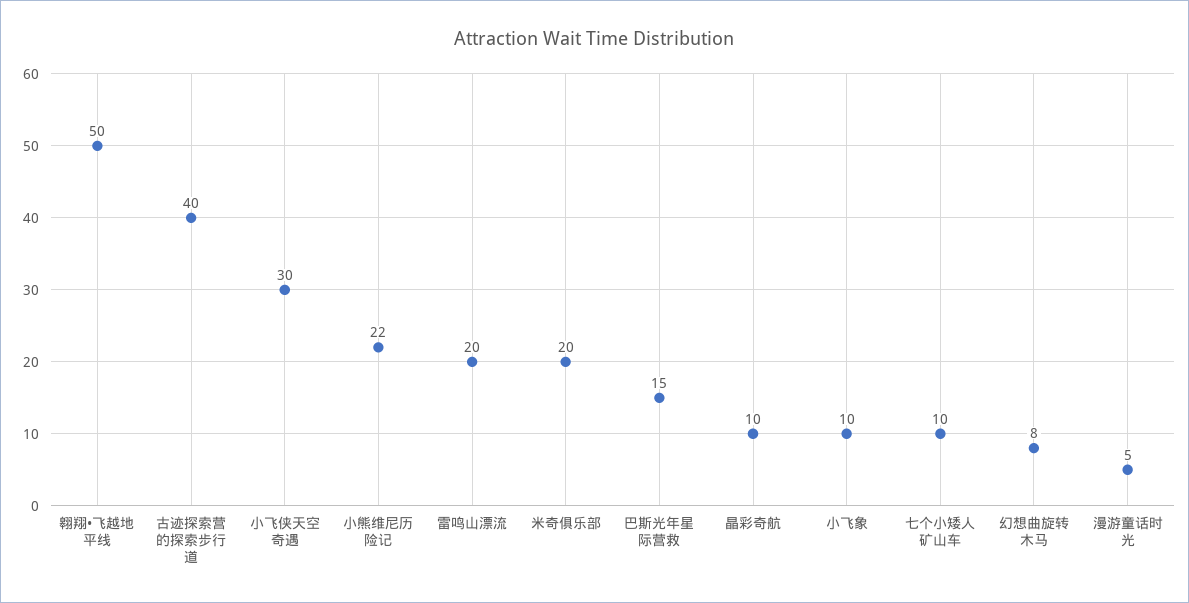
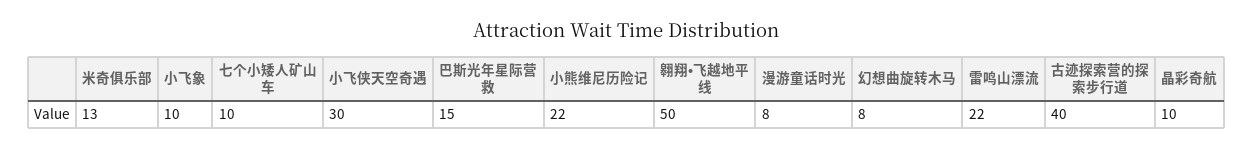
雷鸣山漂流: 20 -> 22
米奇俱乐部: 20 -> 13
漫游童话时光: 5 -> 8

